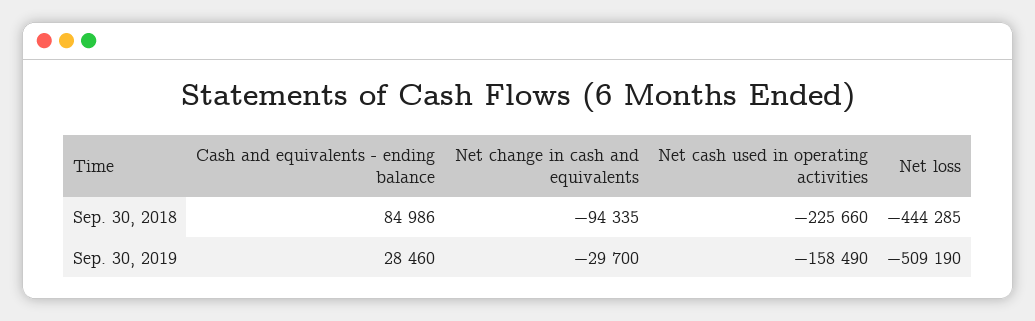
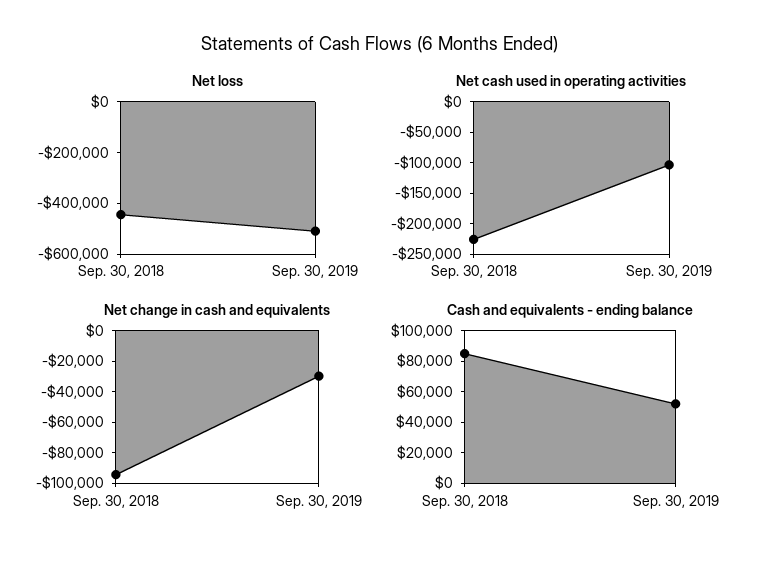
Cash and equivalents - ending balance, Sep. 30, 2019: 28460 -> 50000
Net cash used in operating activities, Sep. 30, 2019: -158490 -> -100000

